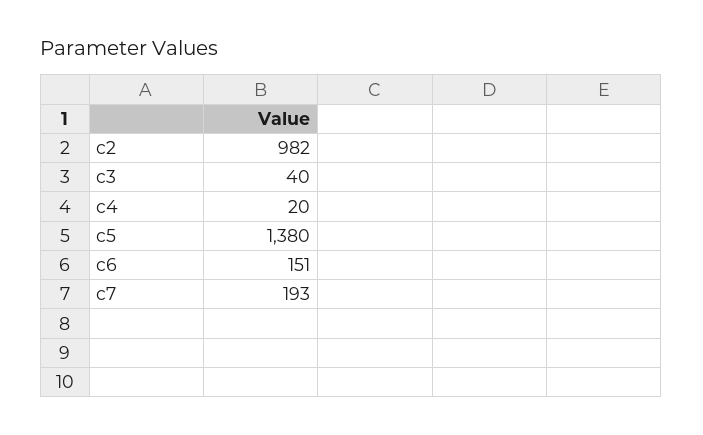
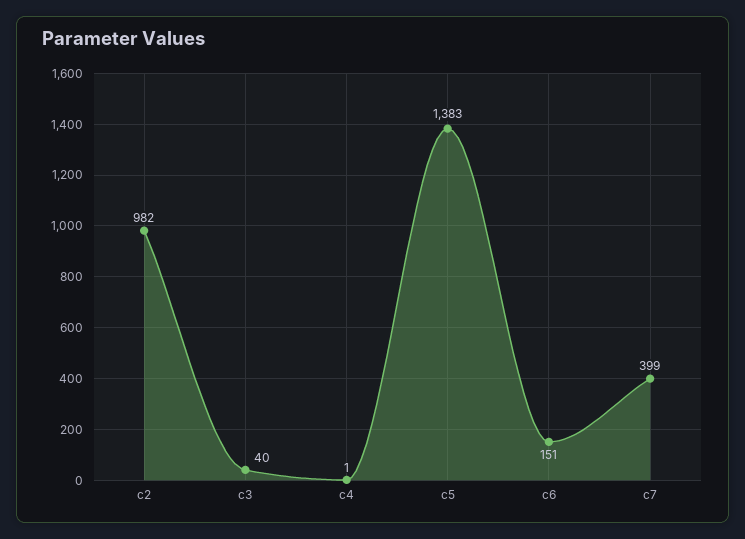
c4: 20 -> 1
c5: 1380 -> 1383
c7: 193 -> 399

